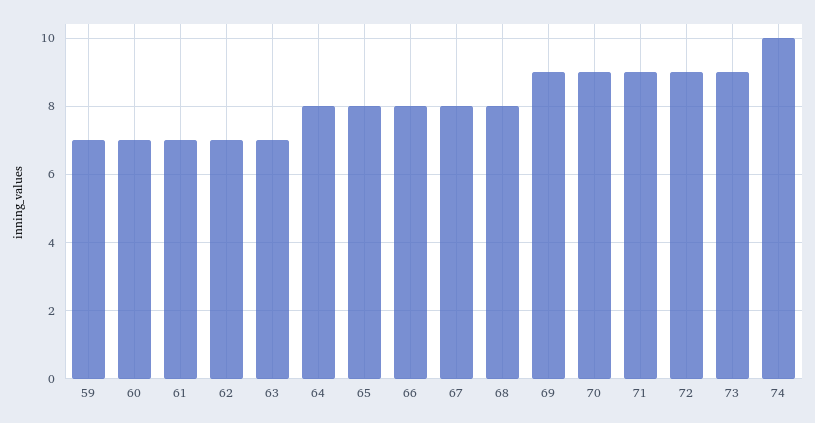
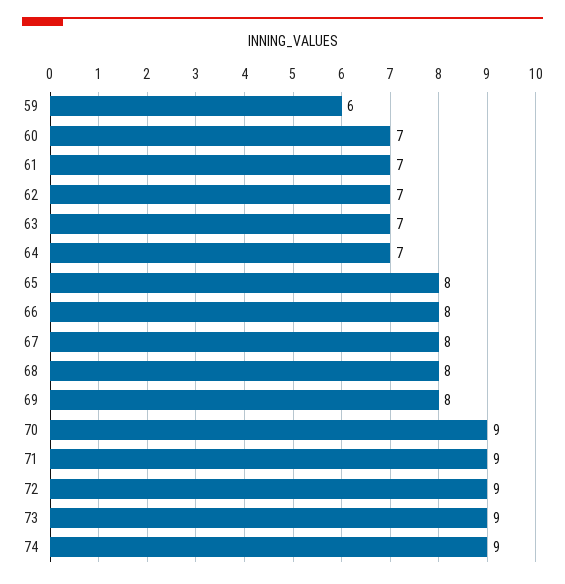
59: 7 -> 6
64: 8 -> 7
69: 9 -> 8
74: 10 -> 9

